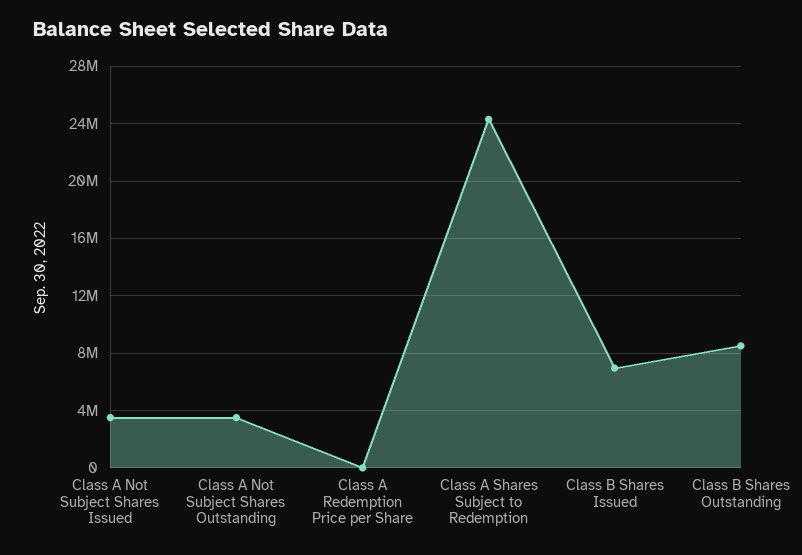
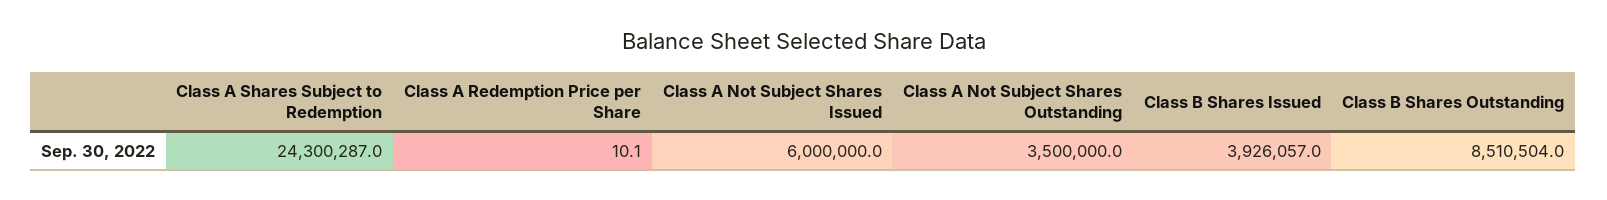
Class A Not Subject Shares Issued: 3500000 -> 6000000
Class B Shares Issued: 7000000 -> 3926057

